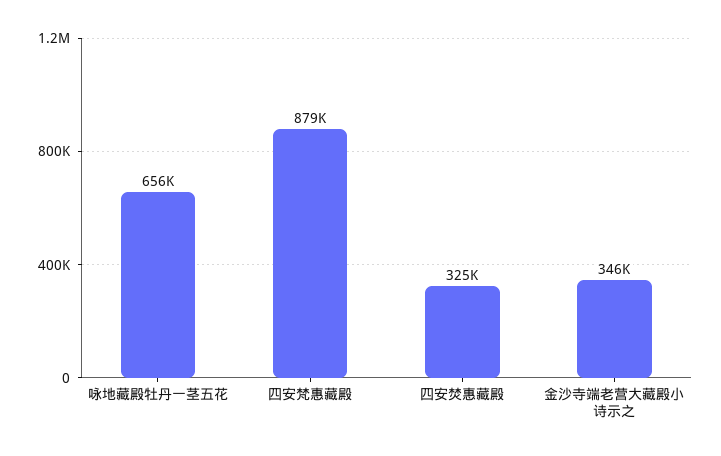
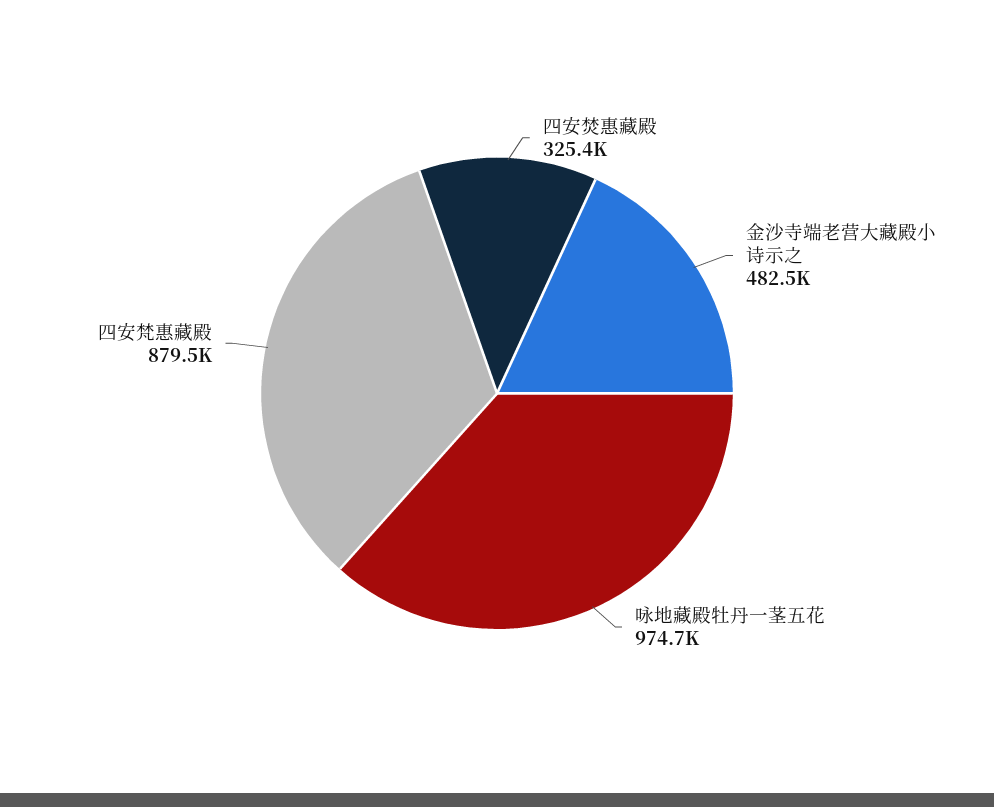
咏地藏殿牡丹一茎五花: 656000 -> 974700
金沙寺端老营大藏殿小诗示之: 346000 -> 482500

